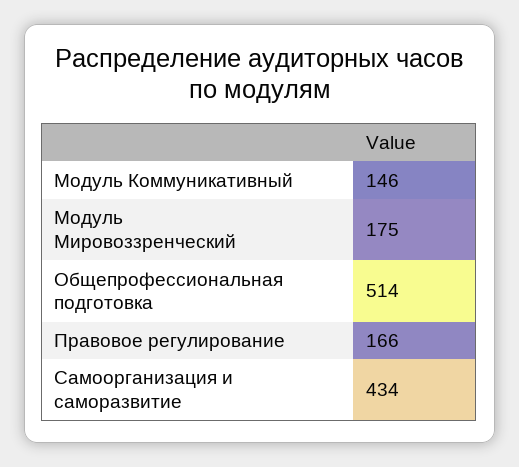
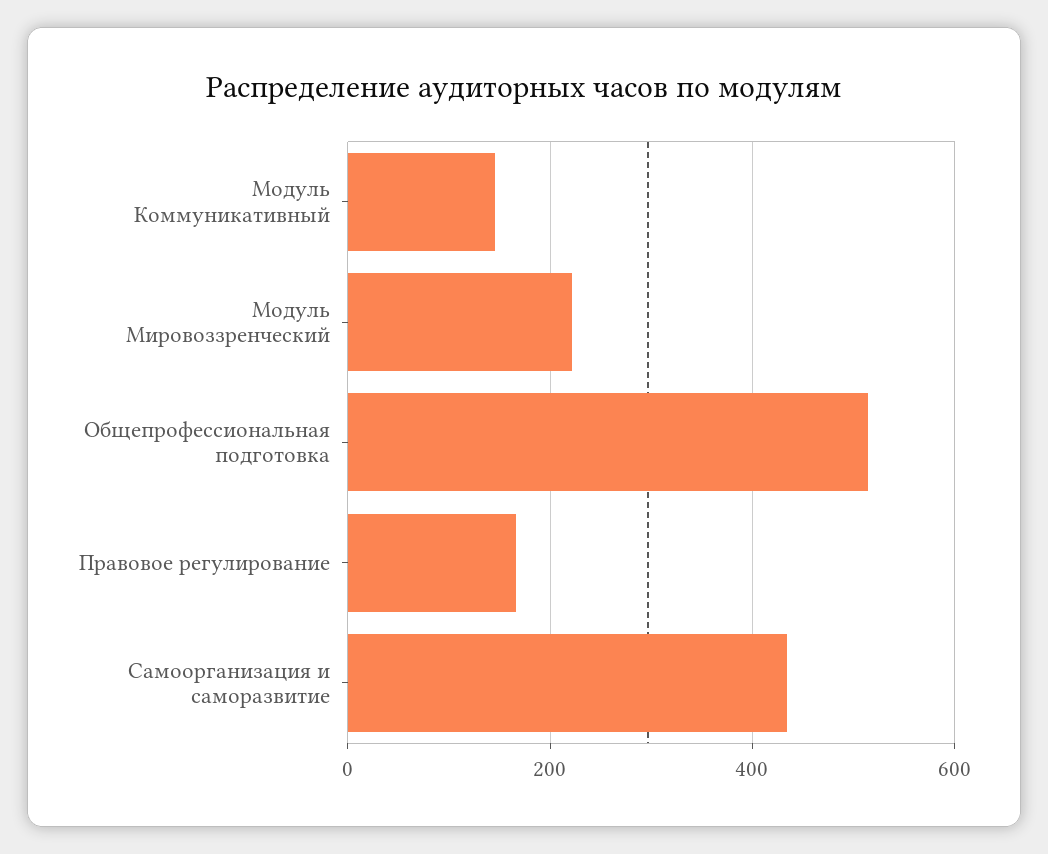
Модуль Мировоззренческий: 175 -> 220

